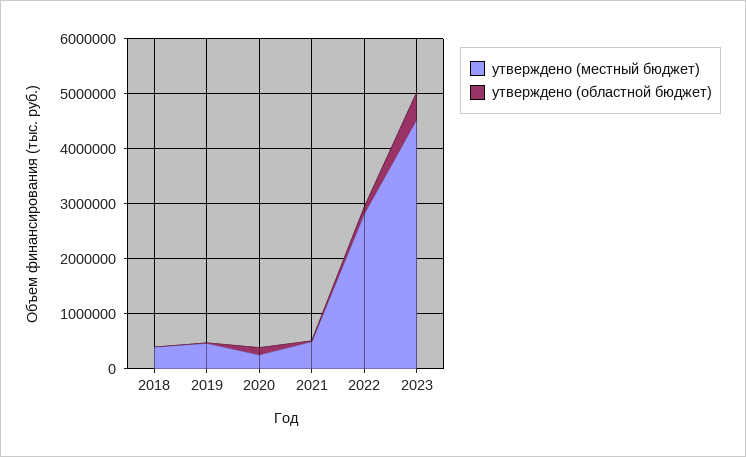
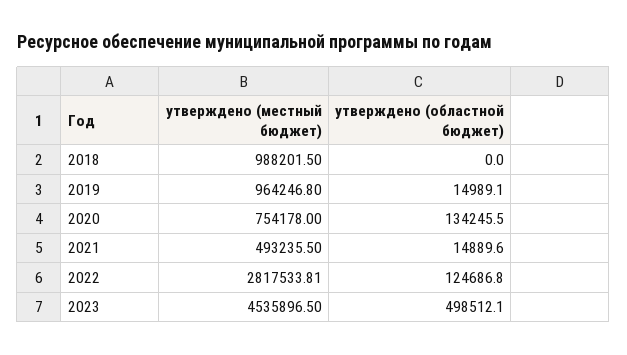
утверждено (местный бюджет), 2018: 400000 -> 988201.5
утверждено (местный бюджет), 2019: 400000 -> 964246.8
утверждено (местный бюджет), 2020: 200000 -> 754178

